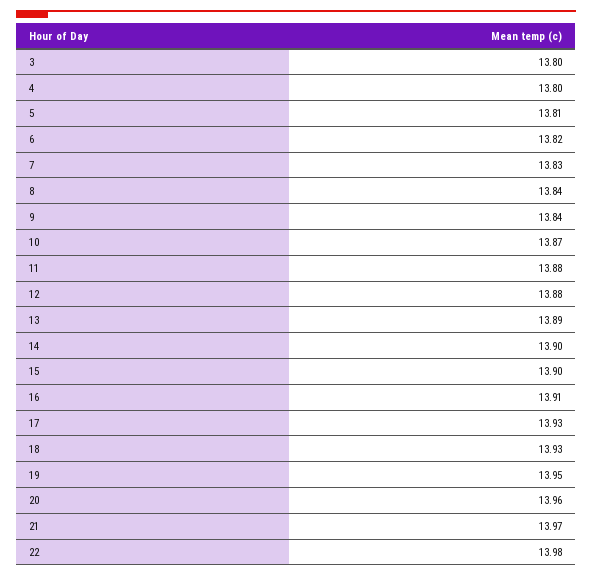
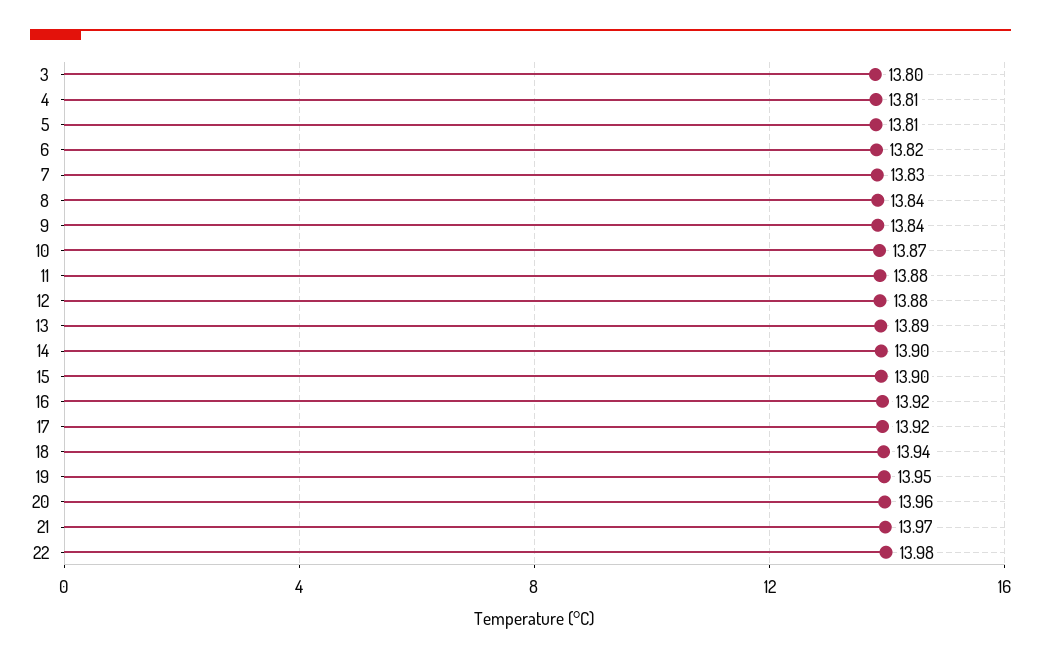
4: 13.8 -> 13.81
16: 13.91 -> 13.92
17: 13.93 -> 13.92
18: 13.93 -> 13.94

